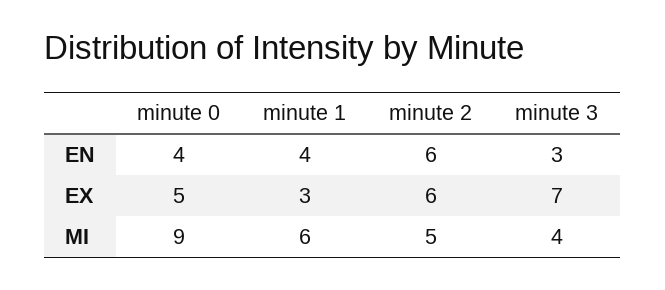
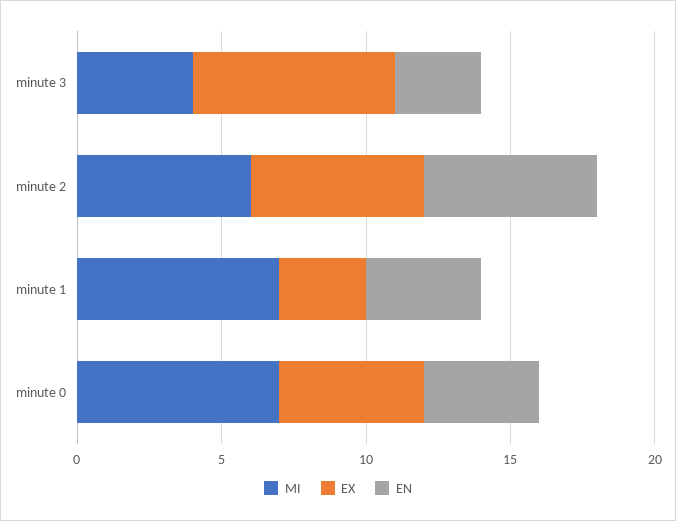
MI, minute 0: 9 -> 7
MI, minute 1: 6 -> 7
MI, minute 2: 5 -> 6

